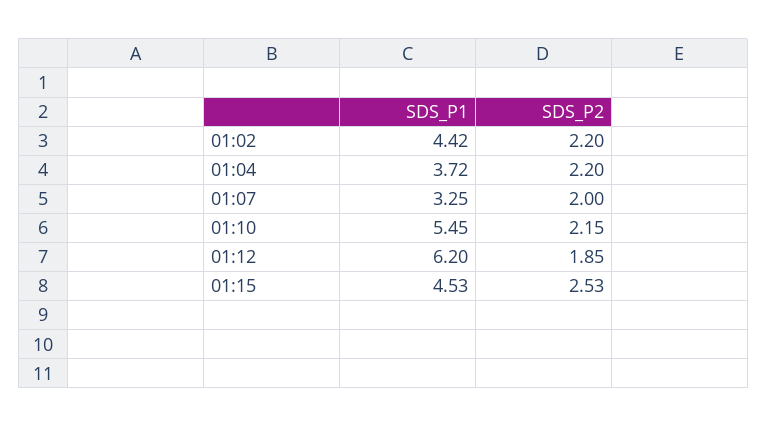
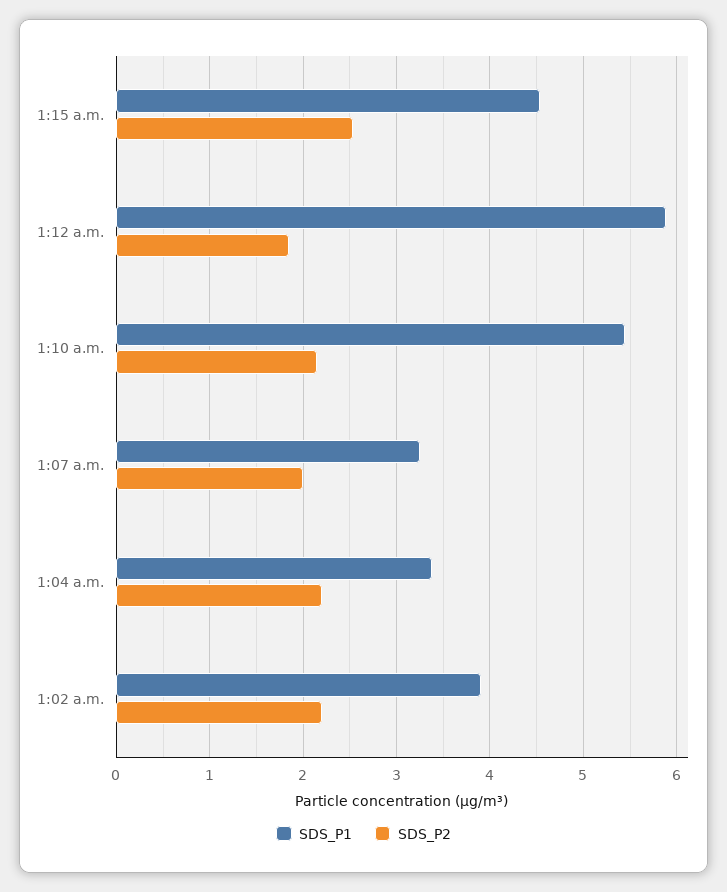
SDS_P1, 01:02: 4.42 -> 3.9
SDS_P1, 01:04: 3.72 -> 3.4
SDS_P1, 01:12: 6.2 -> 5.9

